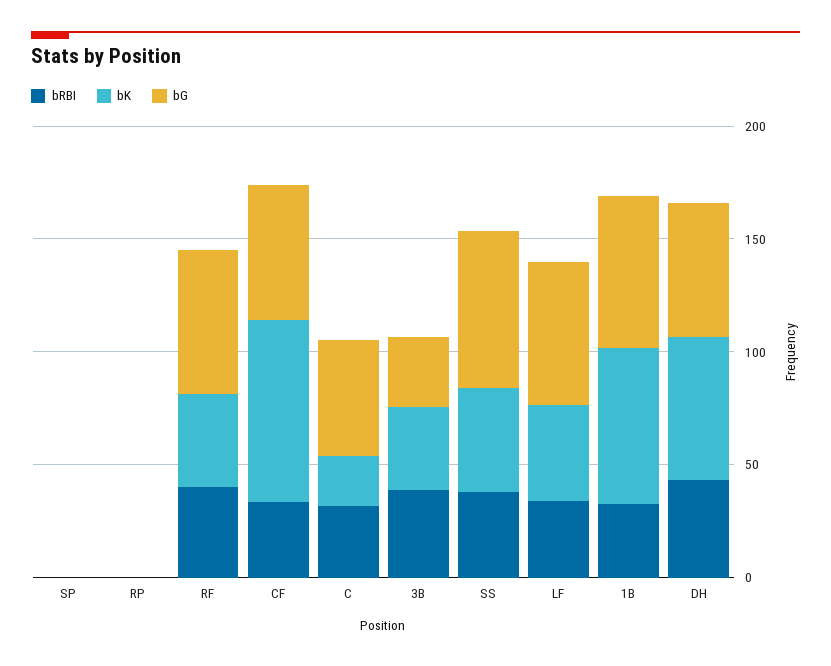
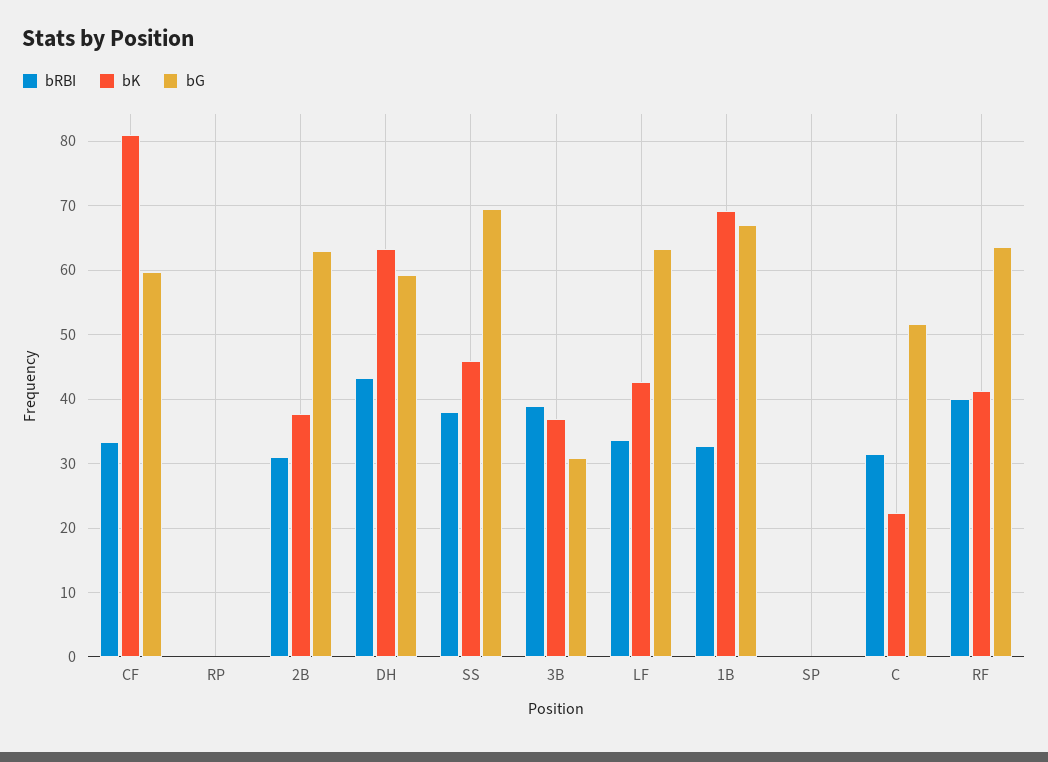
bRBI, 2B: none -> 31
bK, 2B: none -> 38
bG, 2B: none -> 63

